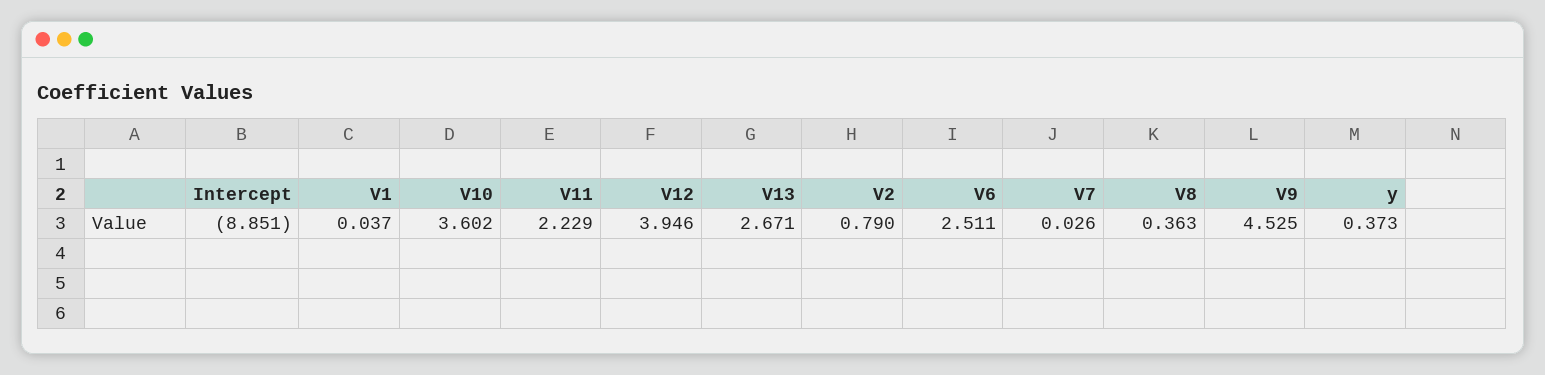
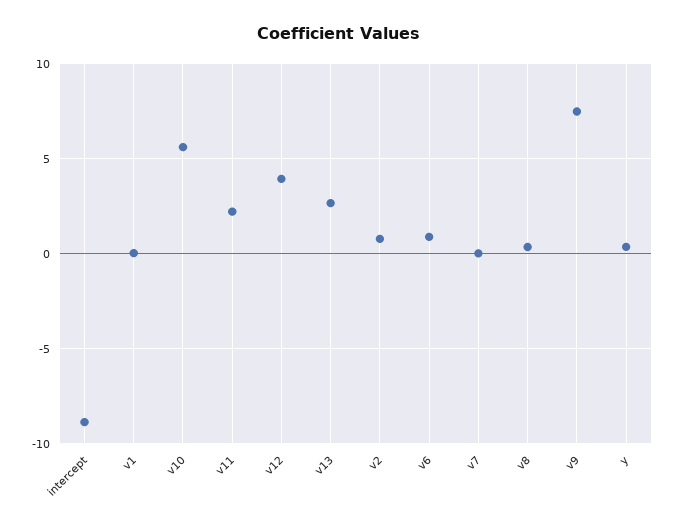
V10: 3.602 -> 5.5
V6: 2.511 -> 1
V9: 4.525 -> 7.5

